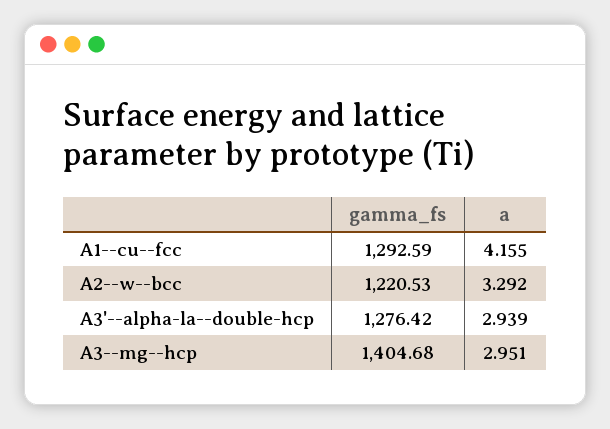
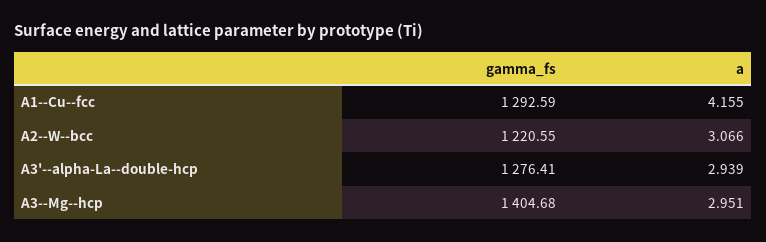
gamma_fs, A2--w--bcc: 1220.53 -> 1220.55
a, A2--w--bcc: 3.292 -> 3.066
gamma_fs, A3'--alpha-la--double-hcp: 1276.42 -> 1276.41

